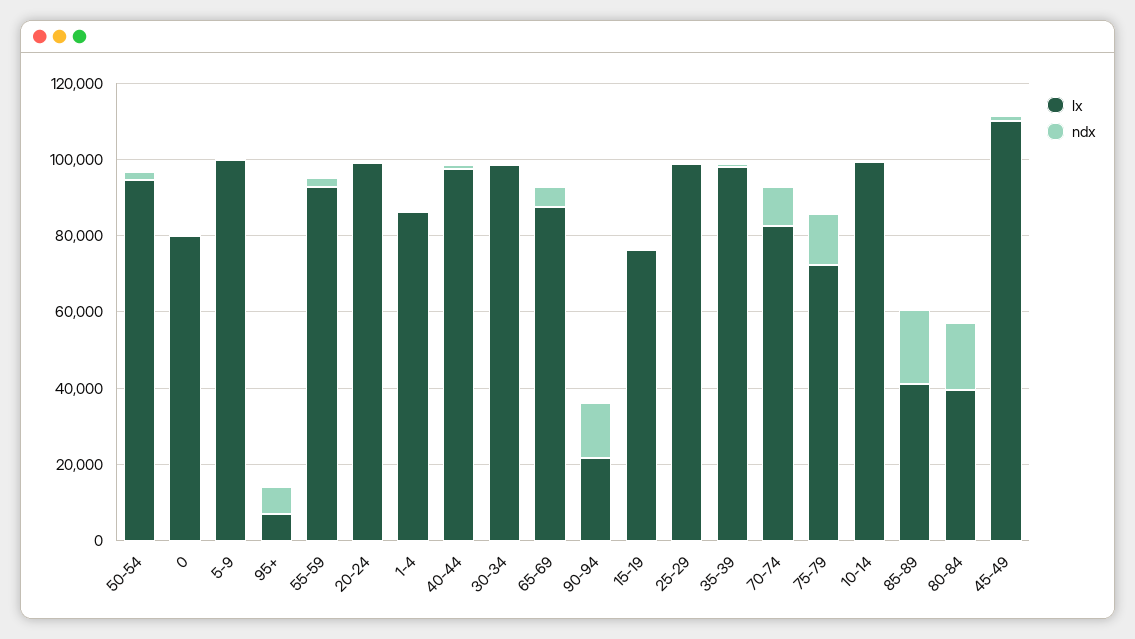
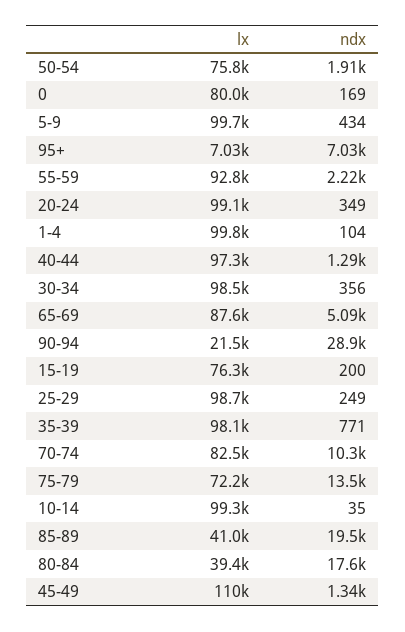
lx, 50-54: 95000 -> 75800
lx, 1-4: 85000 -> 99800
ndx, 90-94: 15000 -> 28900

